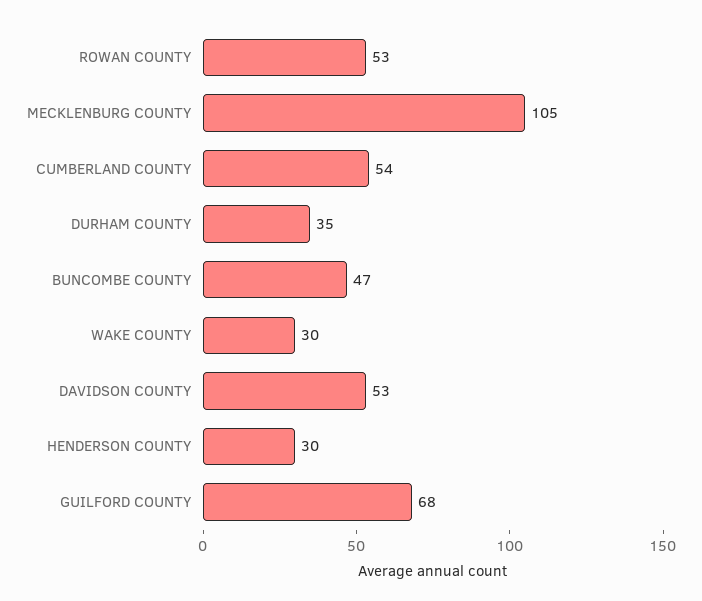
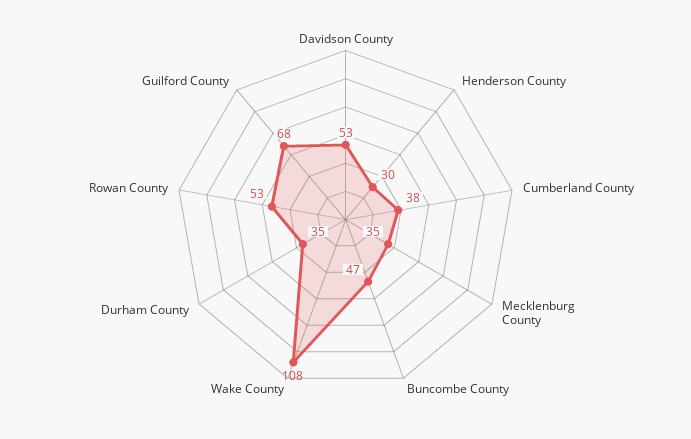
MECKLENBURG COUNTY: 105 -> 35
CUMBERLAND COUNTY: 54 -> 38
WAKE COUNTY: 30 -> 108

